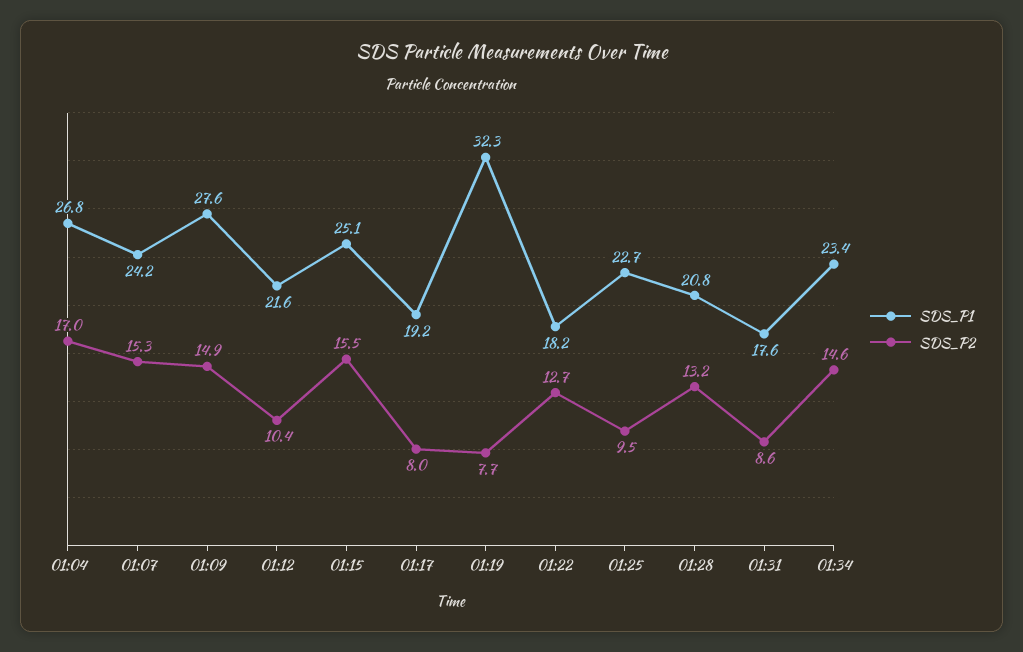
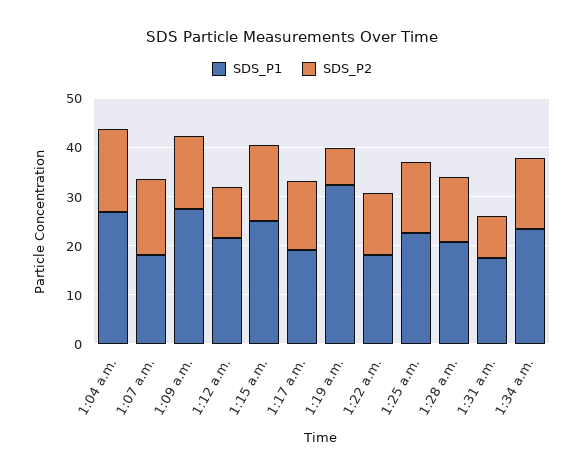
SDS_P1, 01:07: 24.2 -> 18
SDS_P2, 01:17: 8 -> 14
SDS_P2, 01:25: 9.5 -> 14

